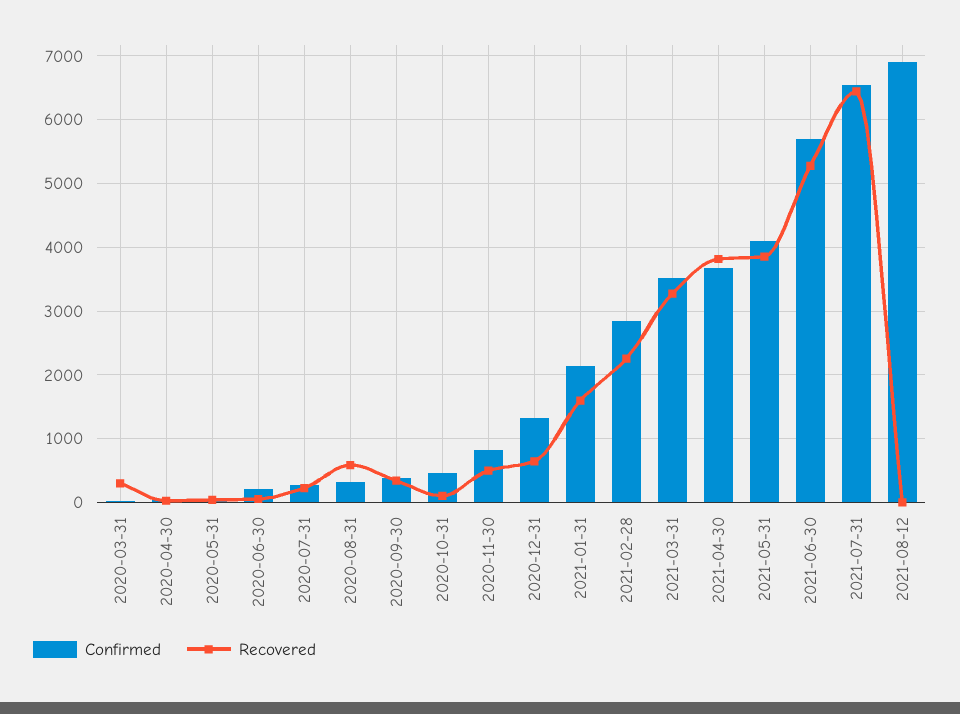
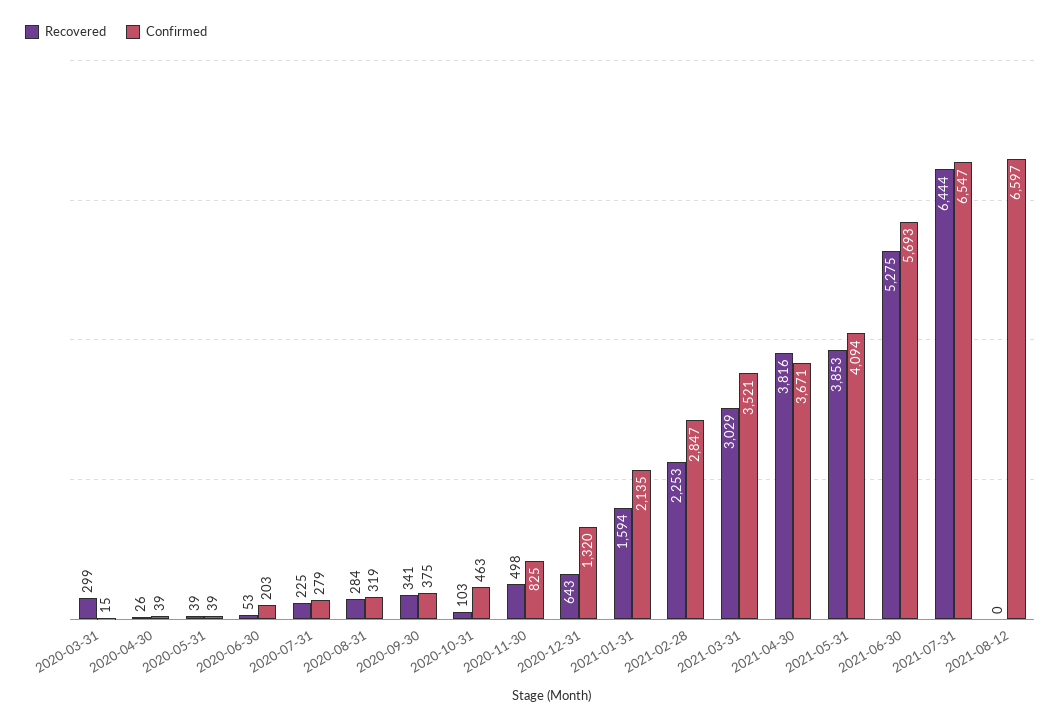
Recovered, 2020-08-31: 600 -> 284
Recovered, 2021-03-31: 3300 -> 3029
Confirmed, 2021-08-12: 6900 -> 6597

